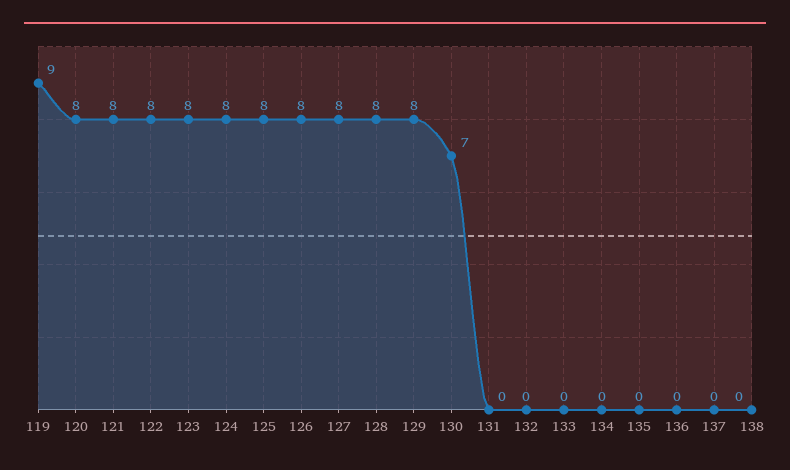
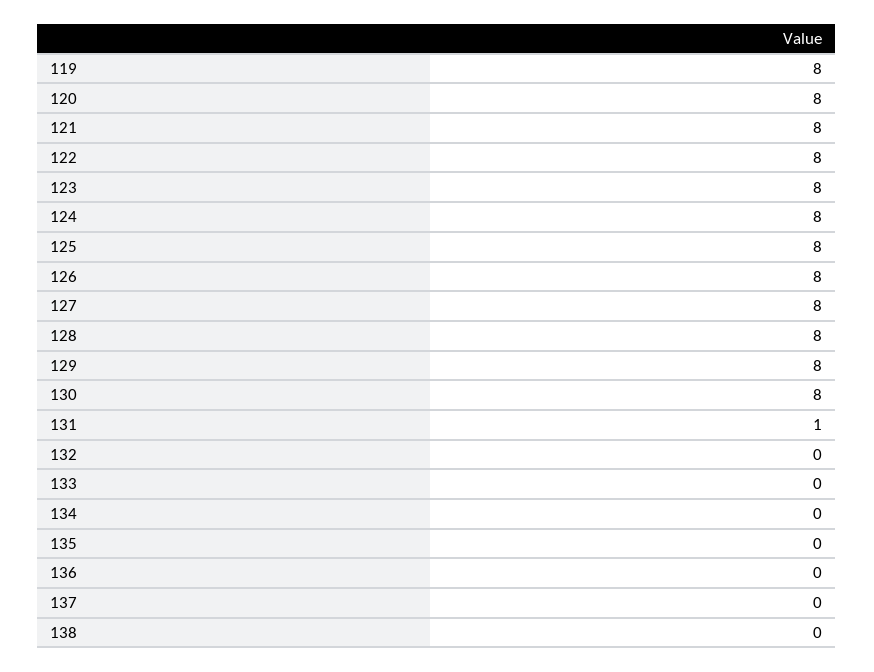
119: 9 -> 8
130: 7 -> 8
131: 0 -> 1

